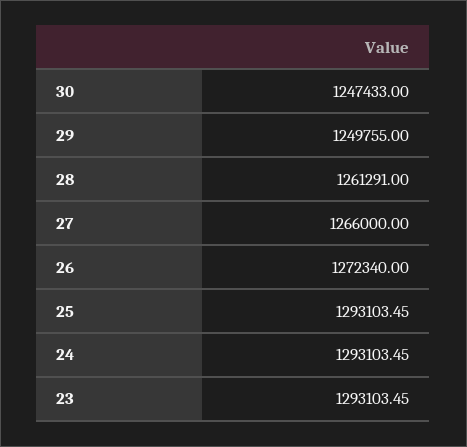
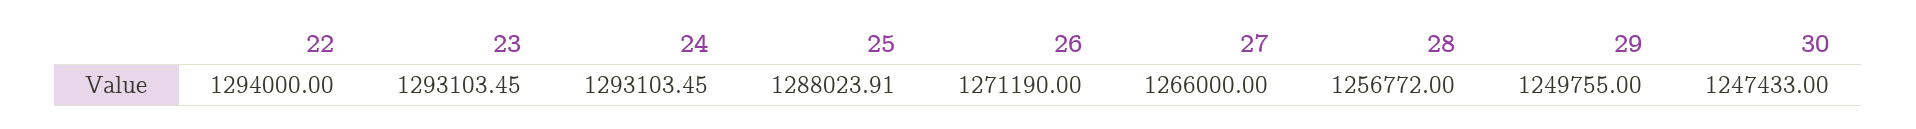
28: 1261291 -> 1256772
26: 1272340 -> 1271190
25: 1293103.45 -> 1288023.91
22: none -> 1294000

